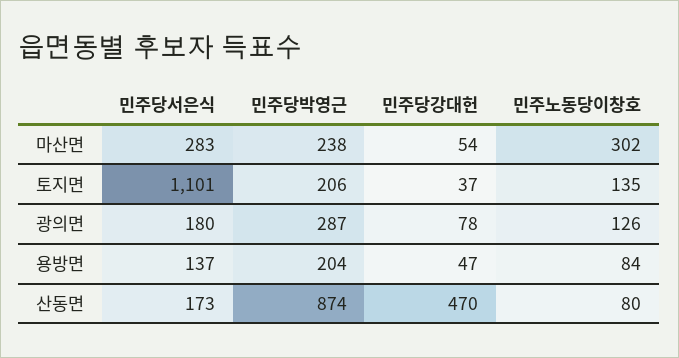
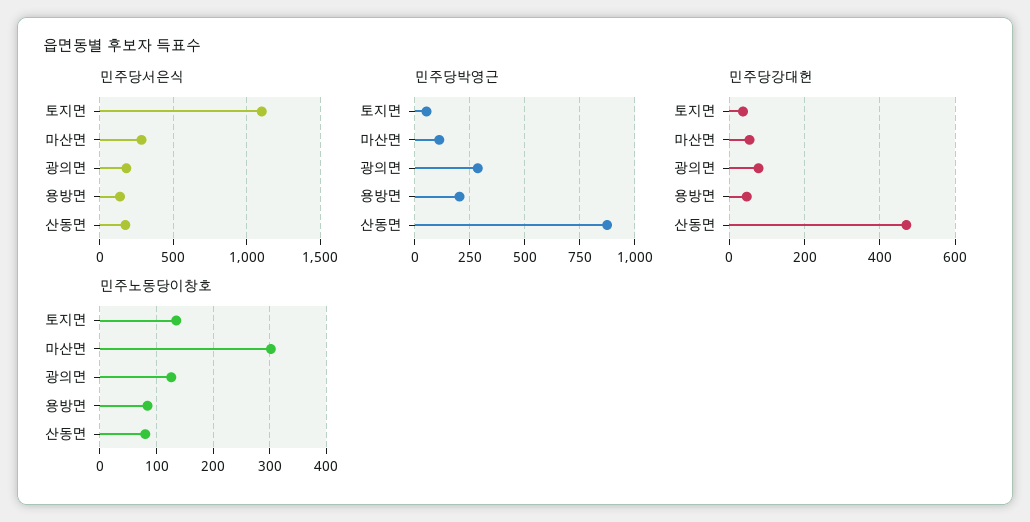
민주당박영근, 마산면: 238 -> 100
민주당박영근, 토지면: 206 -> 50

